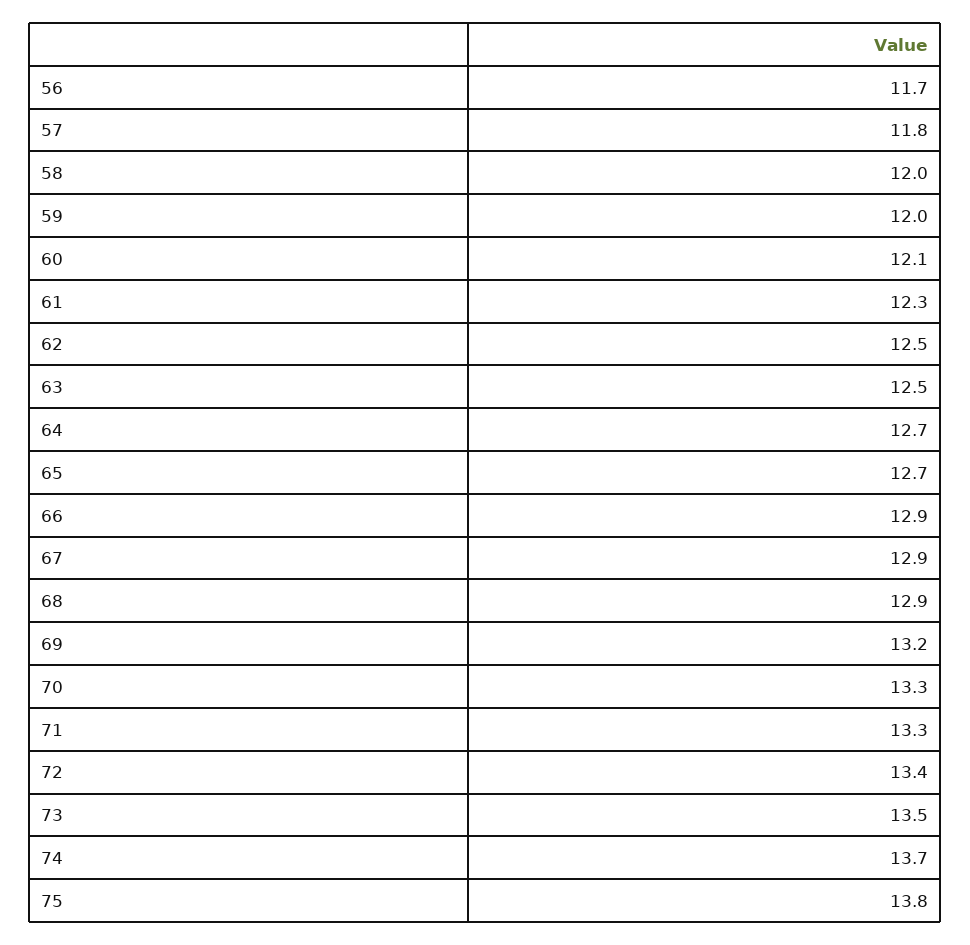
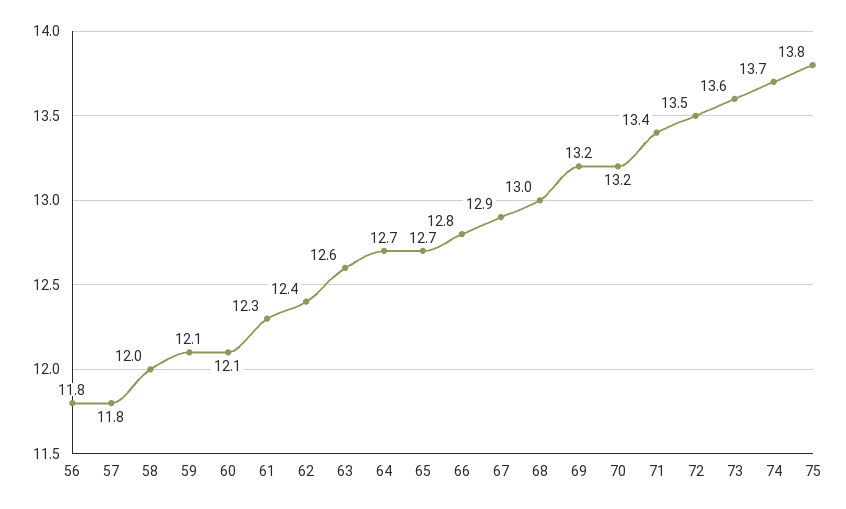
56: 11.7 -> 11.8
59: 12 -> 12.1
62: 12.5 -> 12.4
63: 12.5 -> 12.6
66: 12.9 -> 12.8
68: 12.9 -> 13
70: 13.3 -> 13.2
71: 13.3 -> 13.4
72: 13.4 -> 13.5
73: 13.5 -> 13.6

